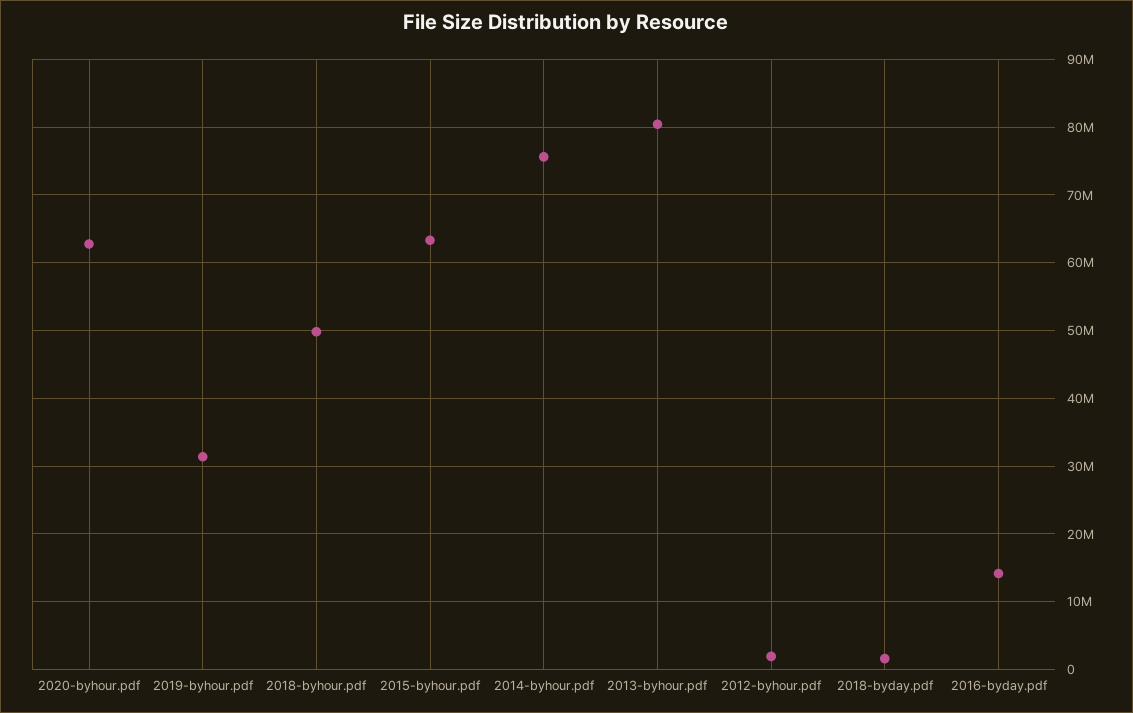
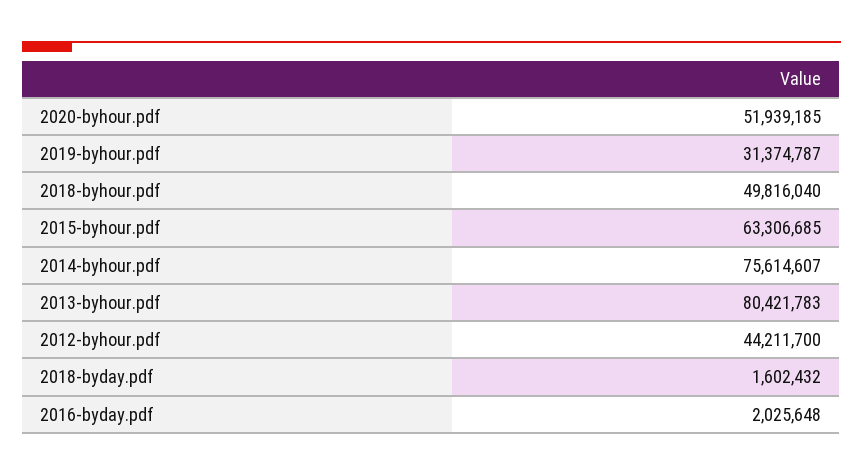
2020-byhour.pdf: 63000000 -> 51939185
2012-byhour.pdf: 2000000 -> 44211700
2016-byday.pdf: 14000000 -> 2025648

